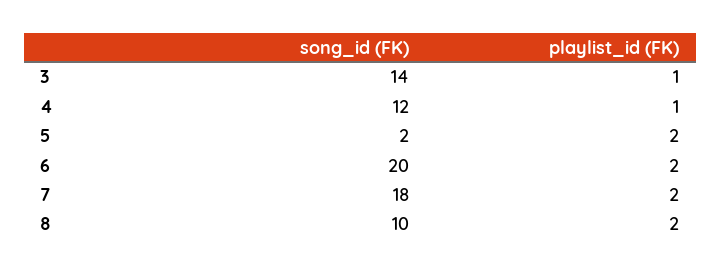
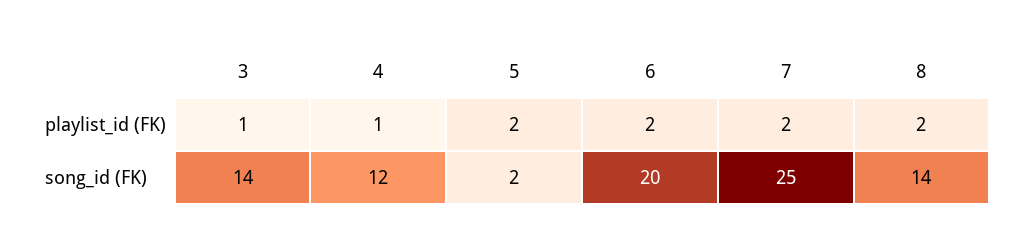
song_id (FK), 7: 18 -> 25
song_id (FK), 8: 10 -> 14

